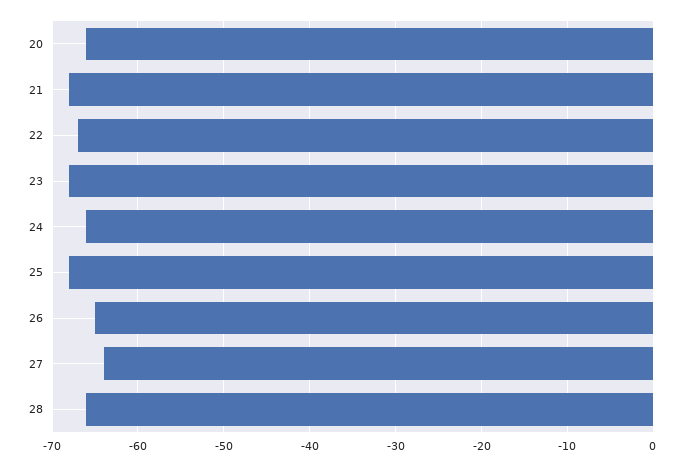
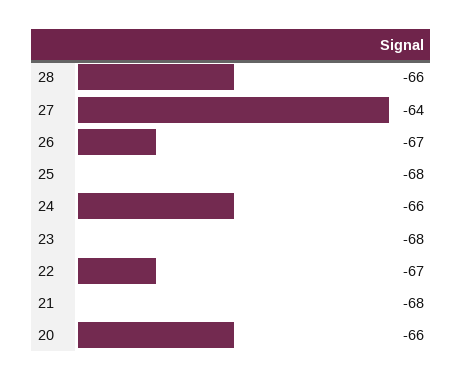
26: -65 -> -67

